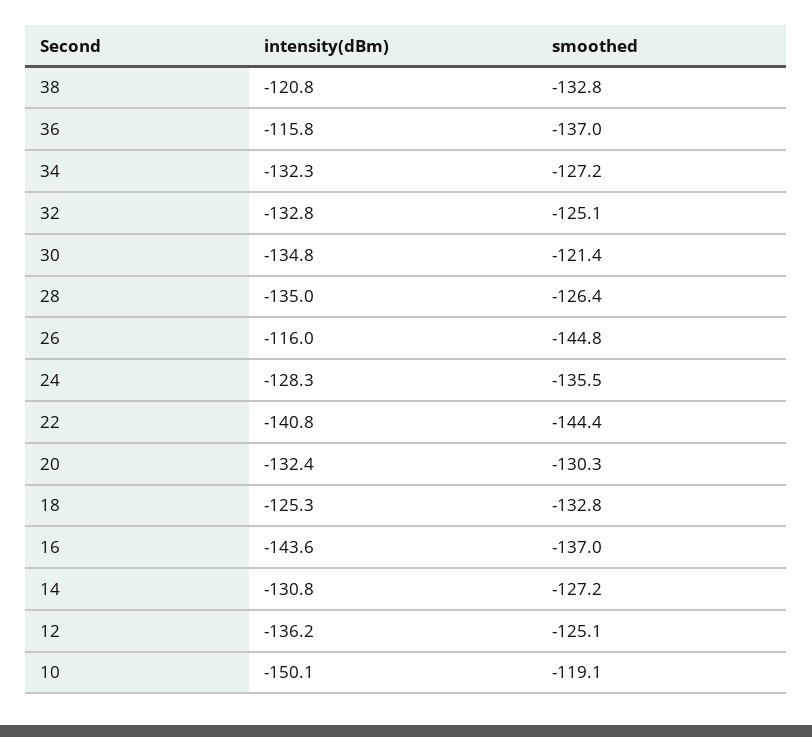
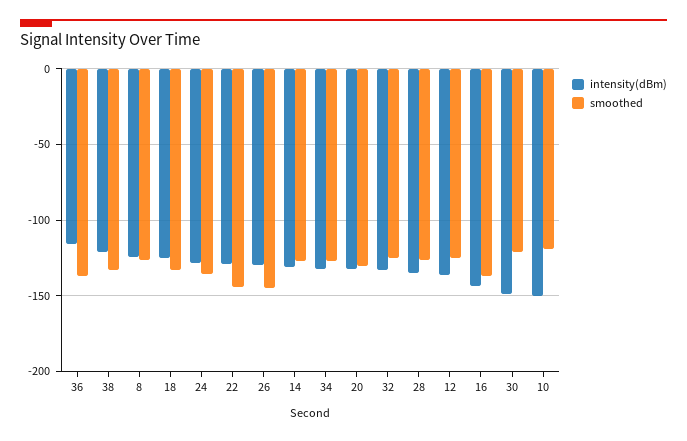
intensity(dBm), 30: -134.8 -> -150
intensity(dBm), 26: -116 -> -130
intensity(dBm), 22: -140.8 -> -130
intensity(dBm), 8: none -> -125
smoothed, 8: none -> -125

